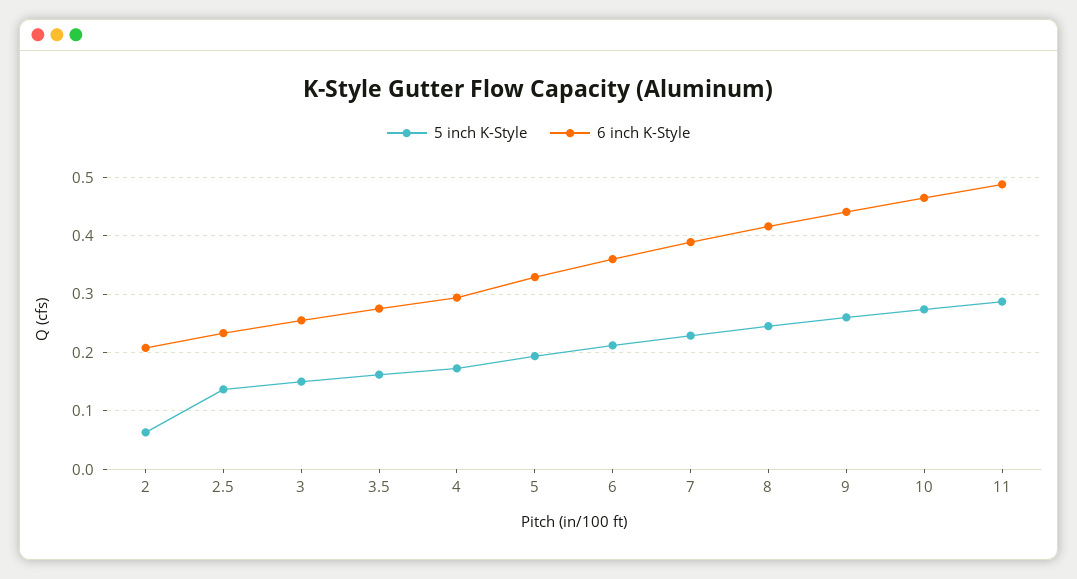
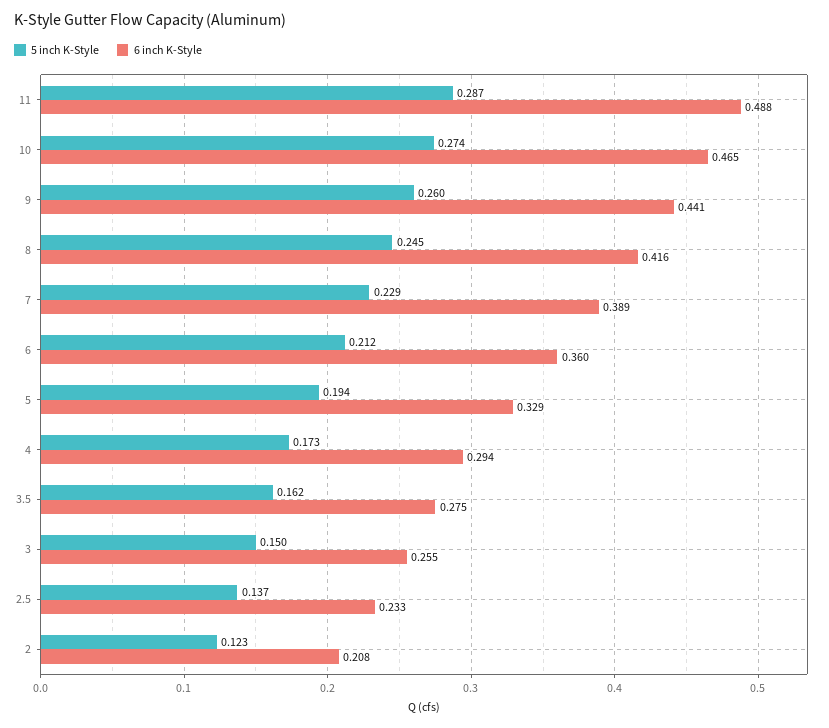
5 inch K-Style, 2: 0.06 -> 0.123

